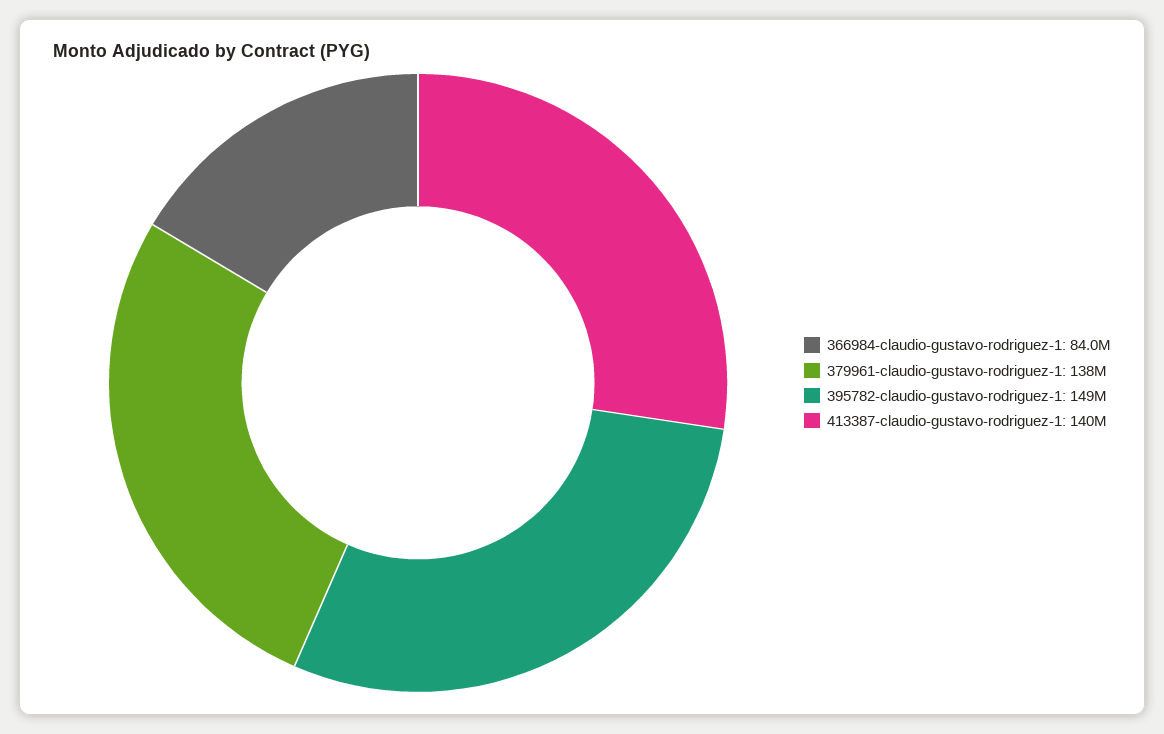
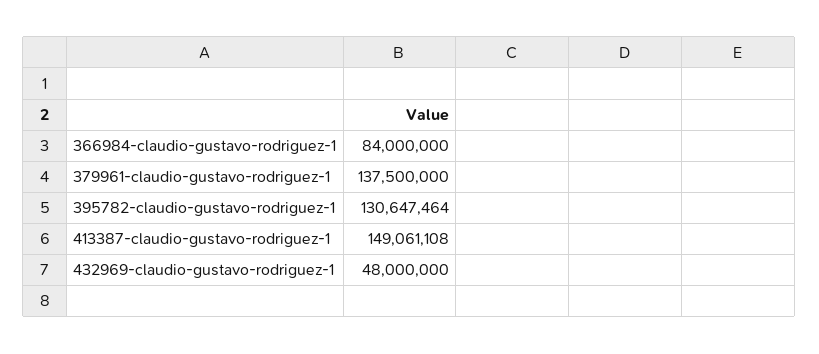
395782-claudio-gustavo-rodriguez-1: 149000000 -> 130647464
413387-claudio-gustavo-rodriguez-1: 140000000 -> 149061108
432969-claudio-gustavo-rodriguez-1: none -> 48000000

